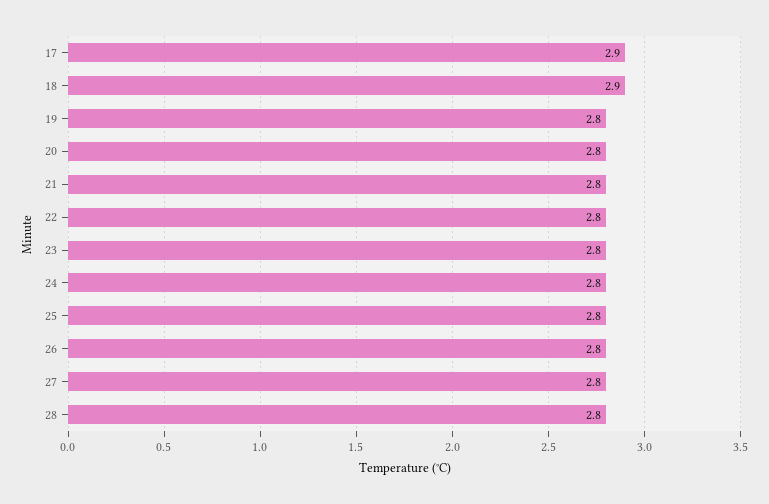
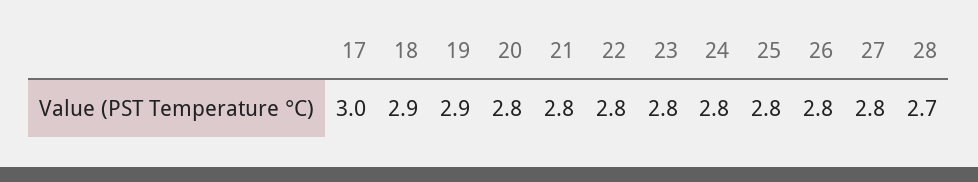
17: 2.9 -> 3
19: 2.8 -> 2.9
28: 2.8 -> 2.7

